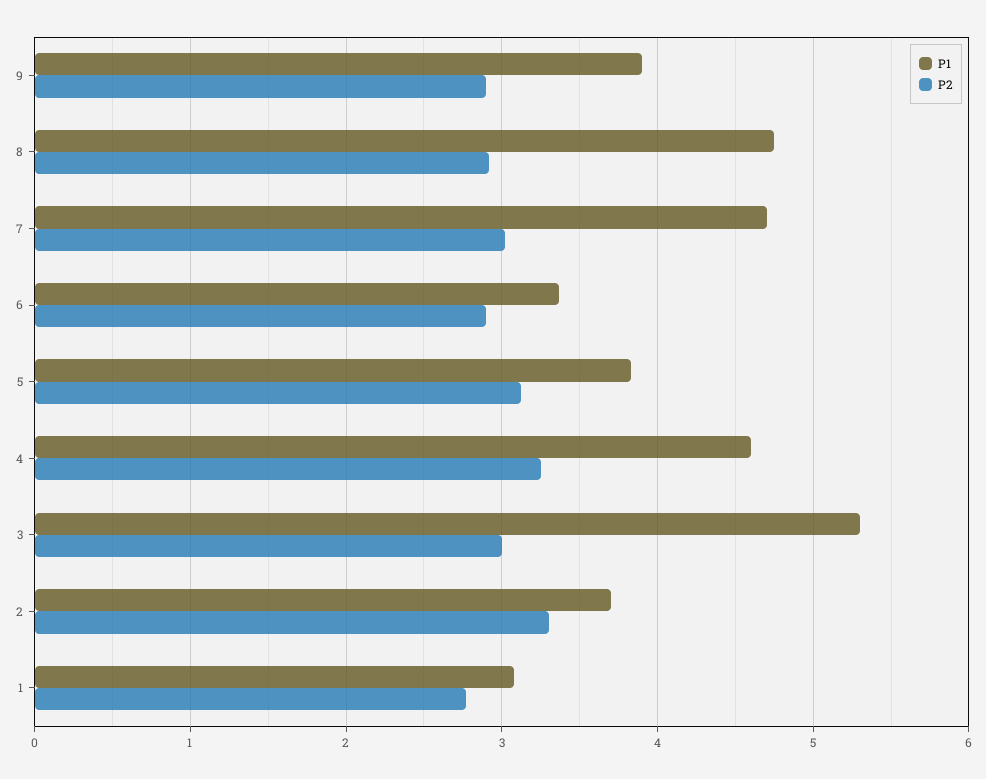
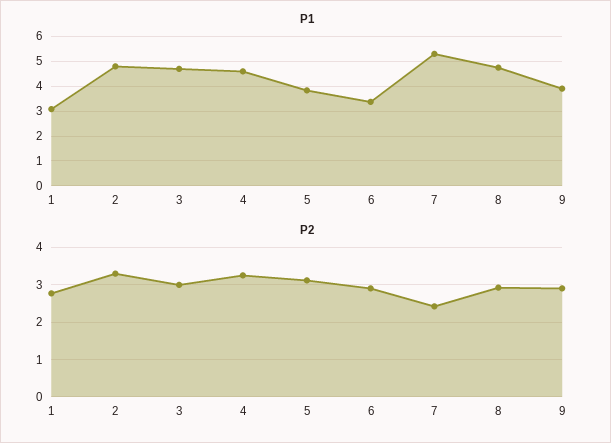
P1, 7: 4.7 -> 5.25
P2, 7: 3 -> 2.4
P1, 3: 5.3 -> 4.75
P1, 2: 3.7 -> 4.75

